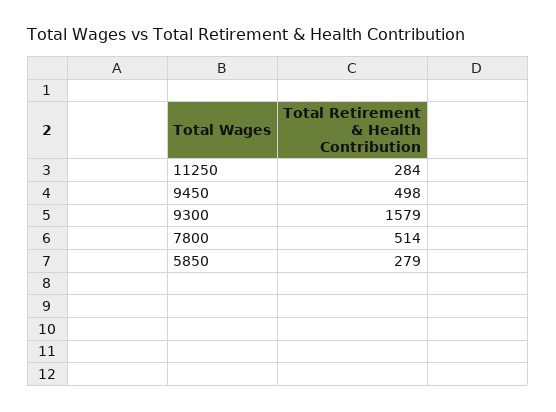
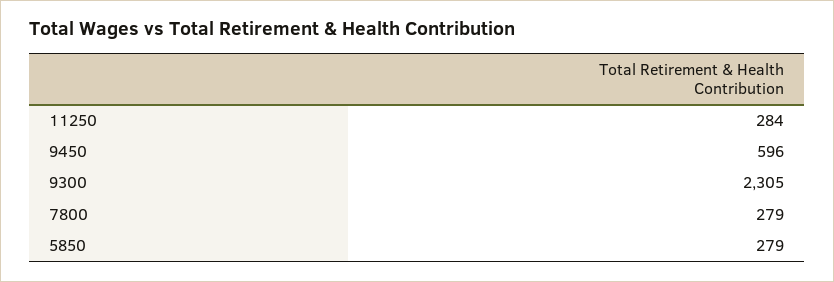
9450: 498 -> 596
9300: 1579 -> 2305
7800: 514 -> 279

